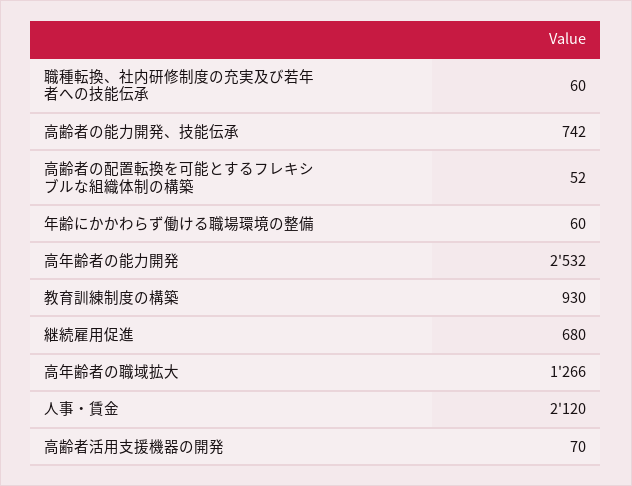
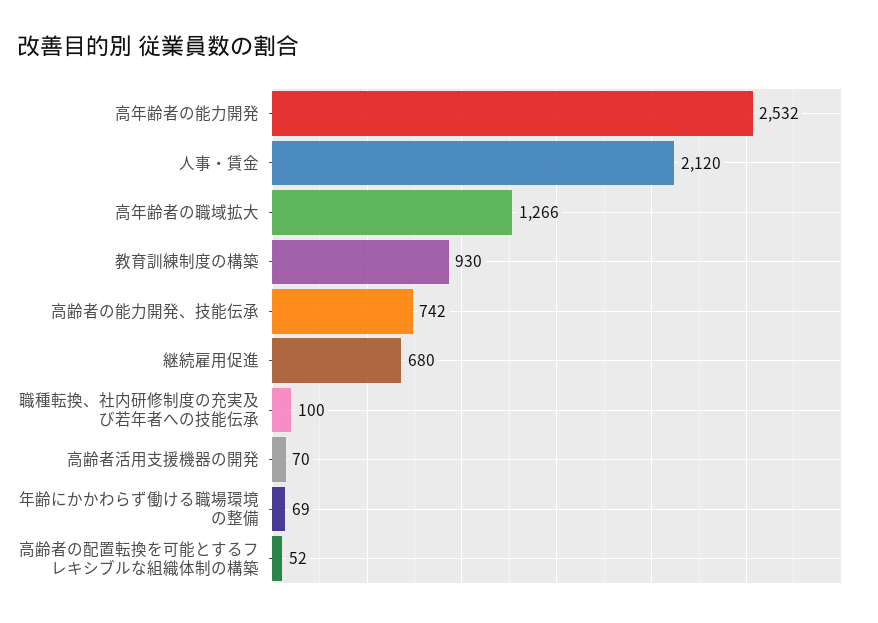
職種転換、社内研修制度の充実及び若年者への技能伝承: 60 -> 100
年齢にかかわらず働ける職場環境の整備: 60 -> 69

